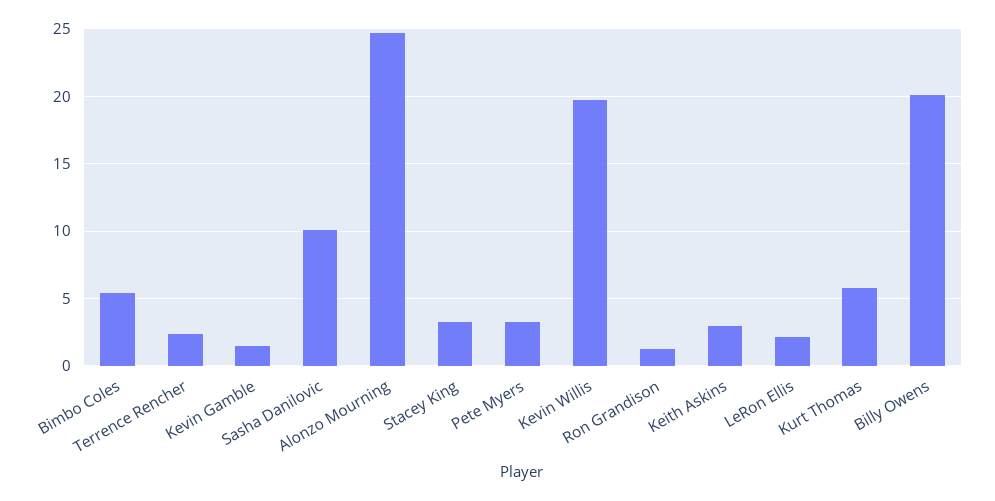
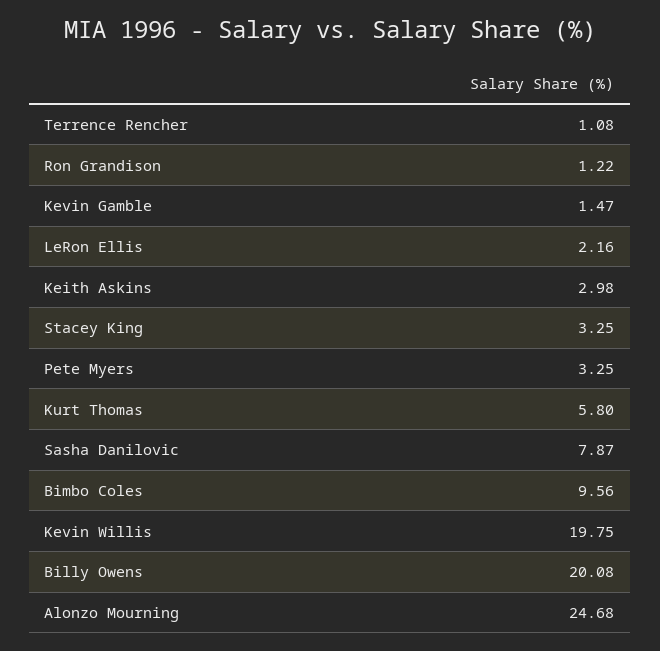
Bimbo Coles: 5.5 -> 9.56
Terrence Rencher: 2.5 -> 1.08
Sasha Danilovic: 10 -> 7.87

